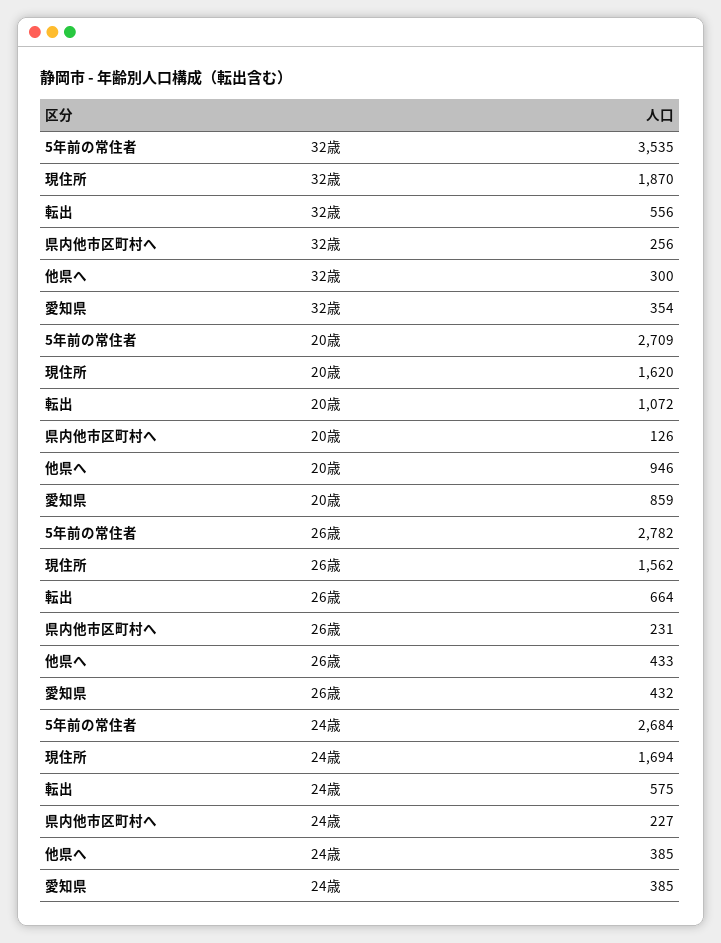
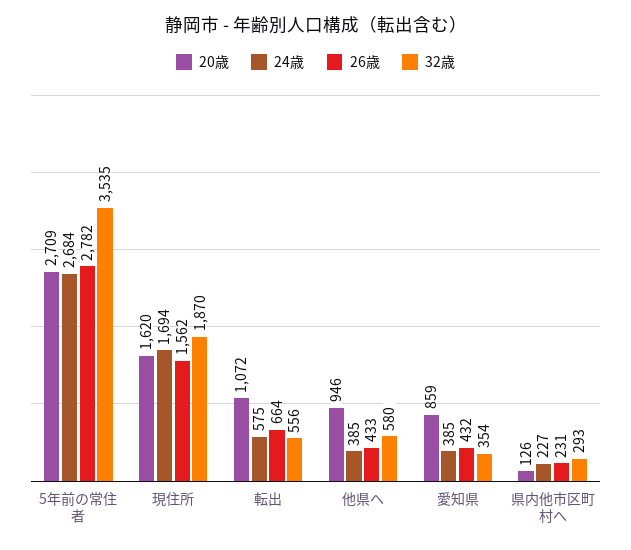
32歳, 県内他市区町村へ: 256 -> 293
32歳, 他県へ: 300 -> 580

